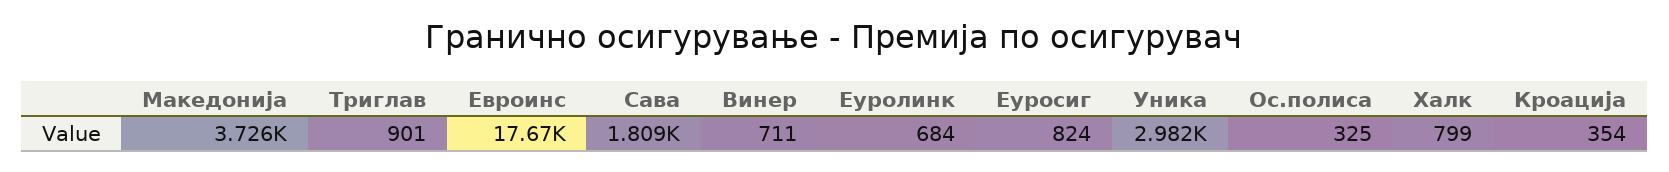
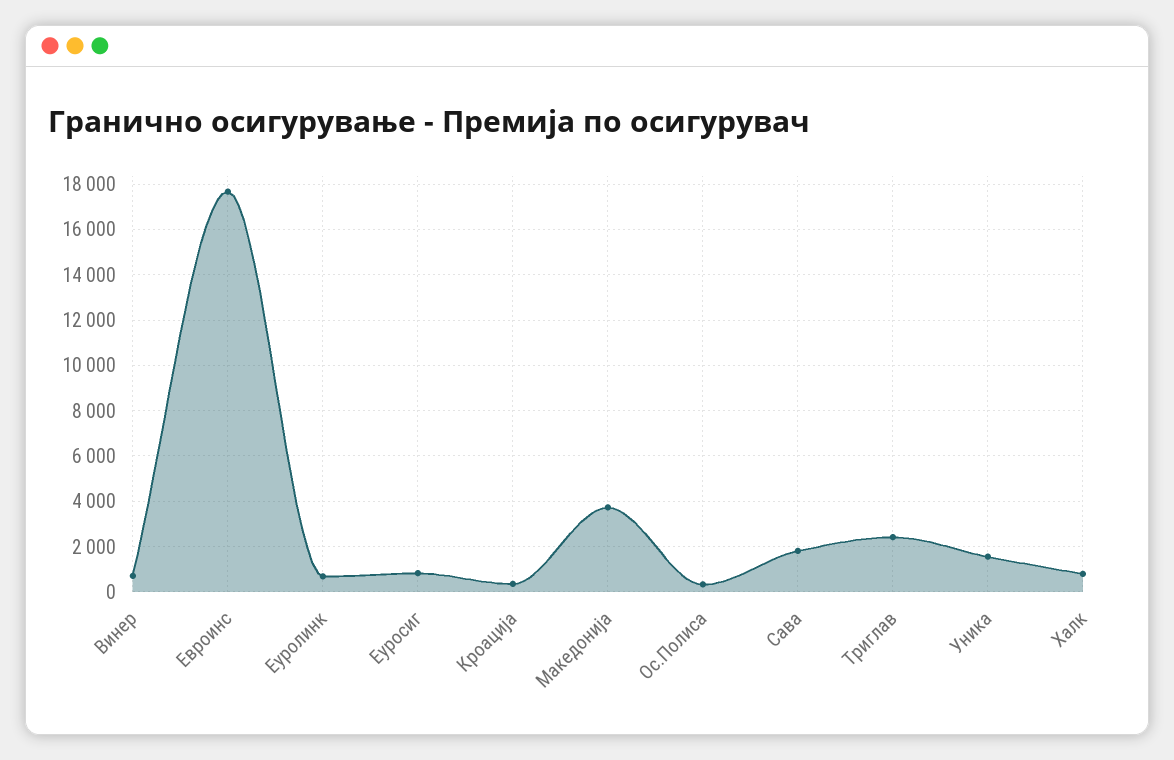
Триглав: 901 -> 2500
Уника: 2982 -> 1500

